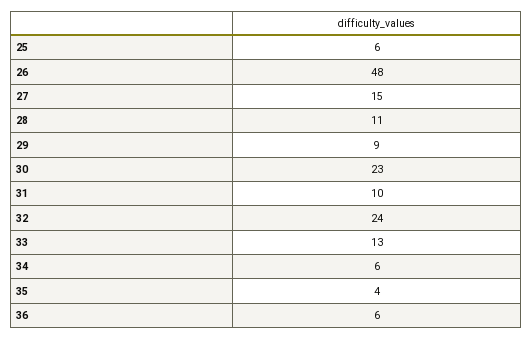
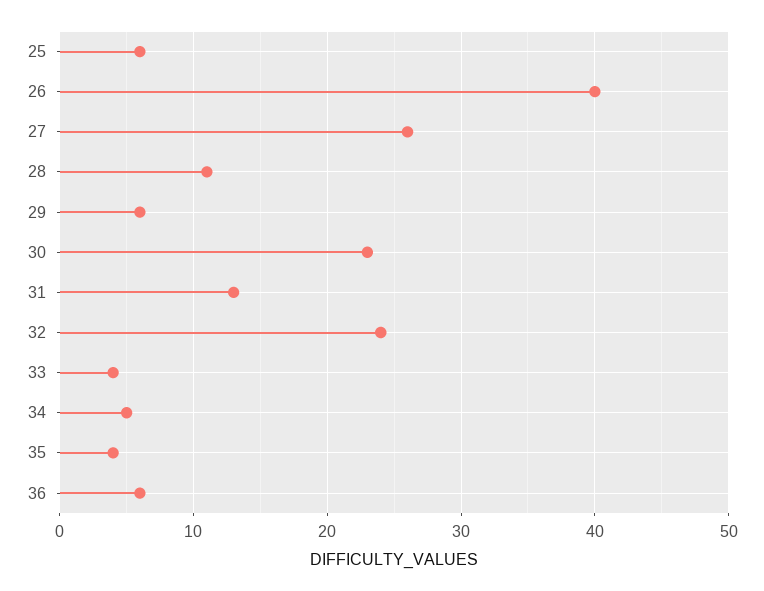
26: 48 -> 40
27: 15 -> 26
29: 9 -> 6
31: 10 -> 13
33: 13 -> 4
34: 6 -> 5

